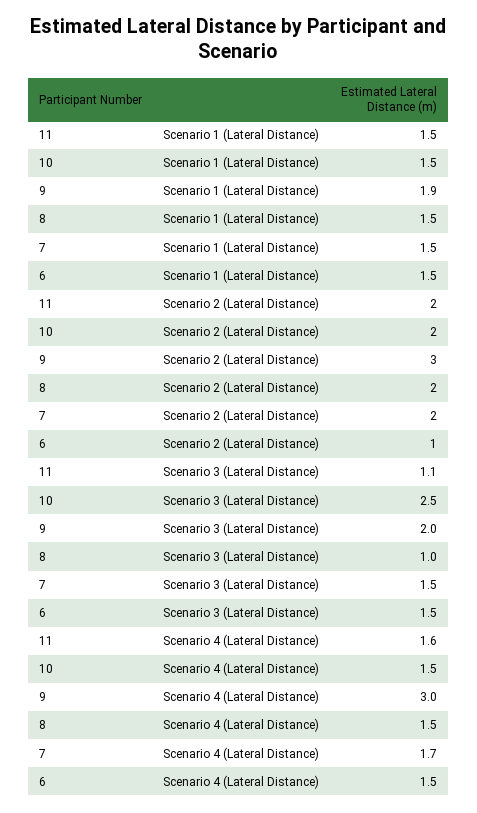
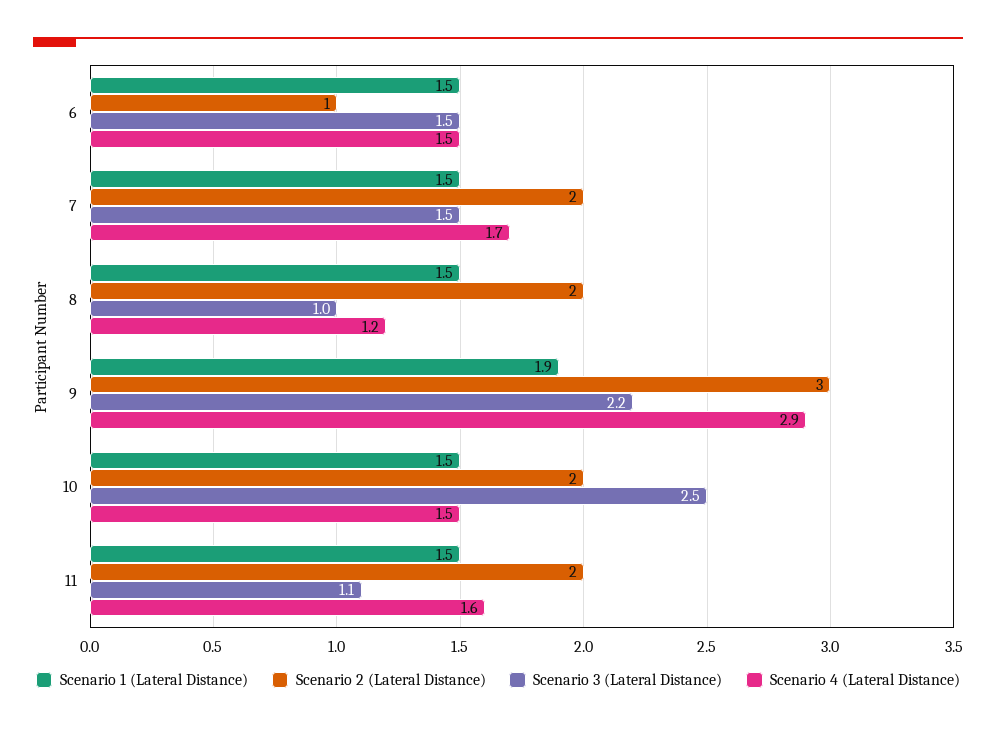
Scenario 3 (Lateral Distance), 9: 2 -> 2.2
Scenario 4 (Lateral Distance), 9: 3 -> 2.9
Scenario 4 (Lateral Distance), 8: 1.5 -> 1.2

